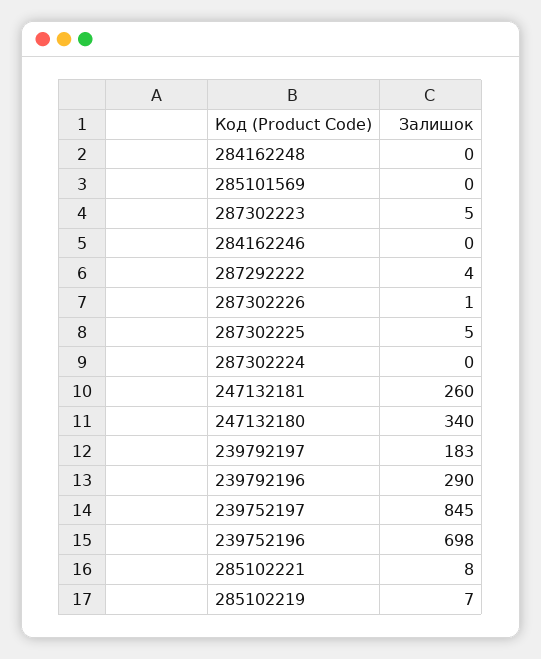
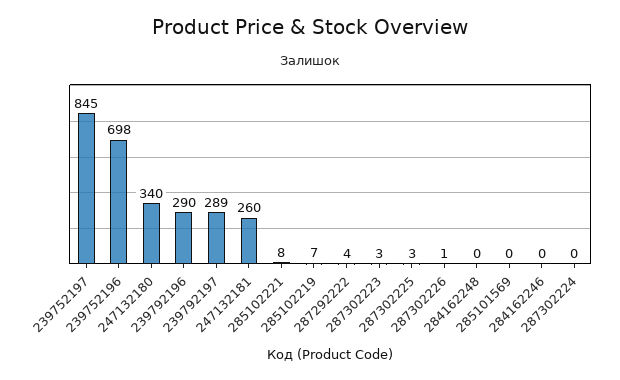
287302223: 5 -> 3
287302225: 5 -> 3
239792197: 183 -> 289

